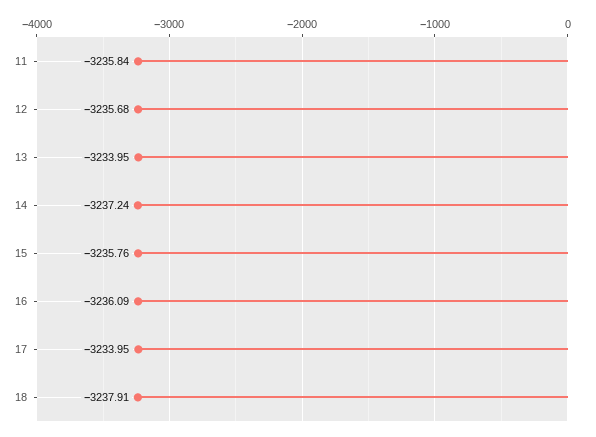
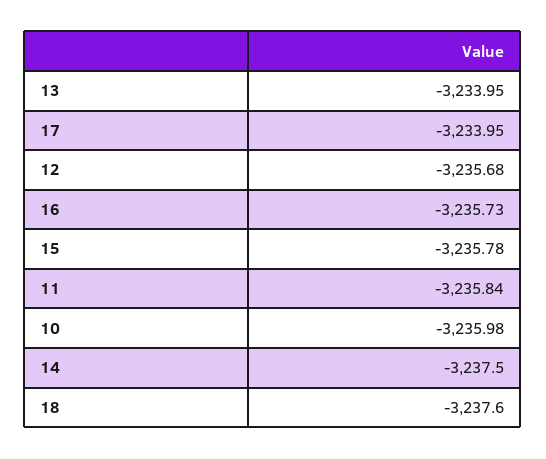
14: -3237.24 -> -3237.5
15: -3235.76 -> -3235.78
16: -3236.09 -> -3235.73
18: -3237.91 -> -3237.6
10: none -> -3235.98

